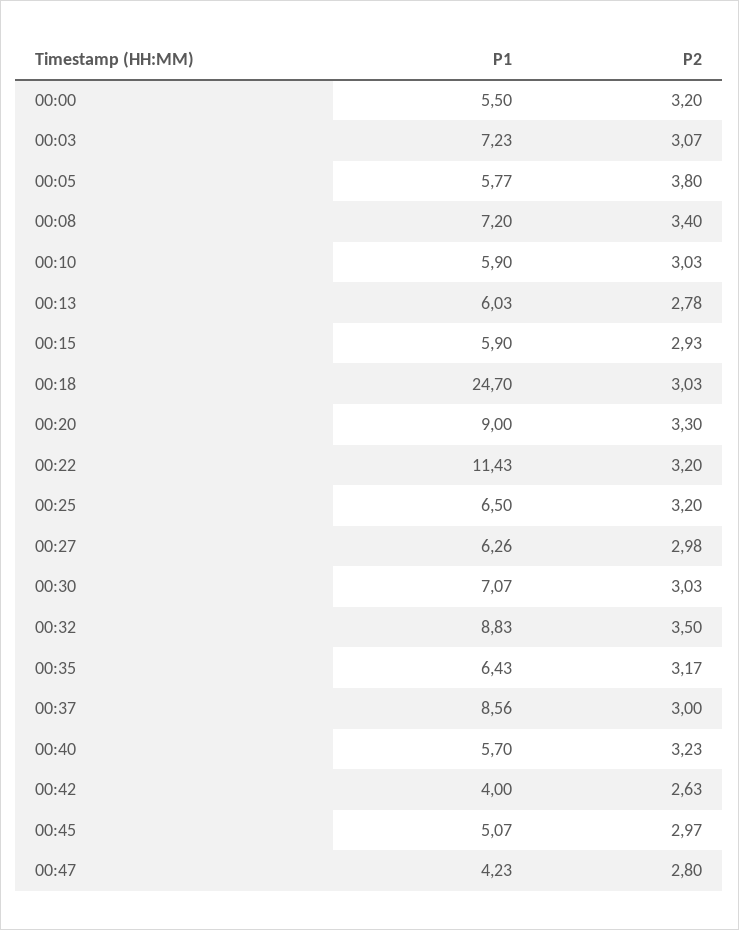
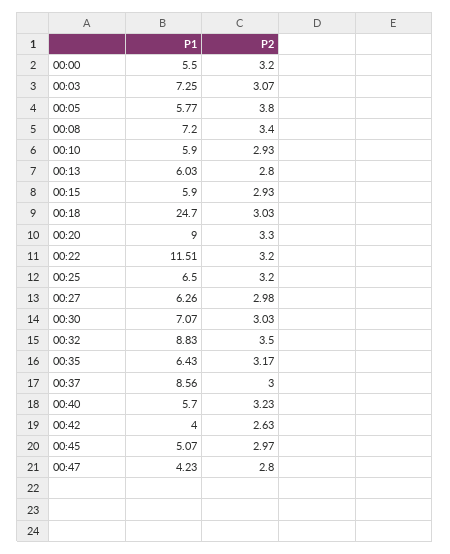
P1, 00:03: 7.23 -> 7.25
P2, 00:10: 3.03 -> 2.93
P2, 00:13: 2.78 -> 2.8
P1, 00:22: 11.43 -> 11.51

